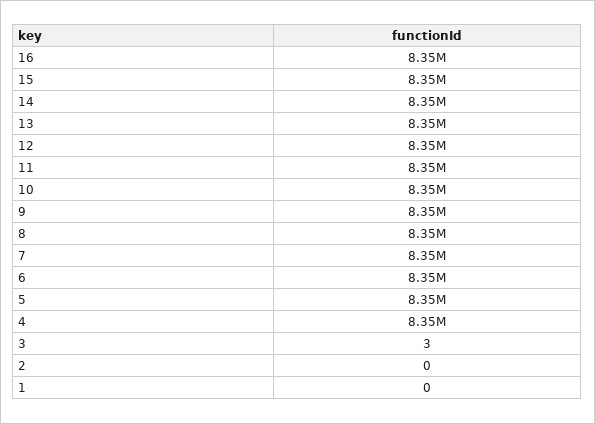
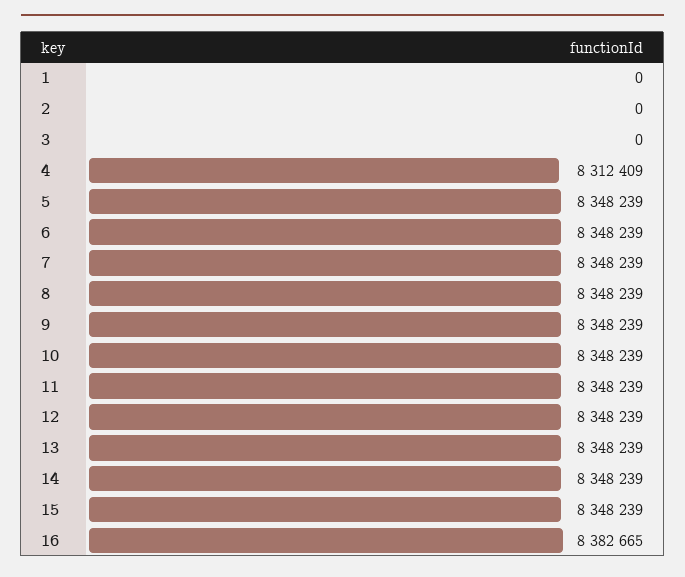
16: 8350000 -> 8382665
4: 8350000 -> 8312409
3: 3 -> 0

